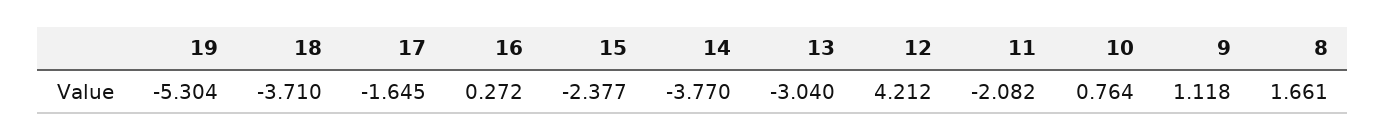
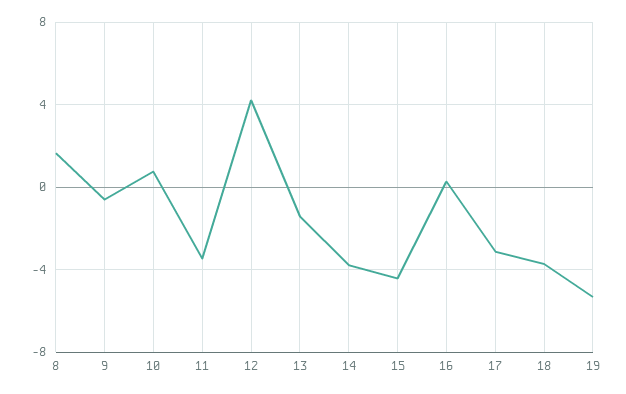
17: -1.645 -> -3
15: -2.377 -> -4.5
13: -3.04 -> -1.5
11: -2.082 -> -3.5
9: 1.118 -> -0.5

